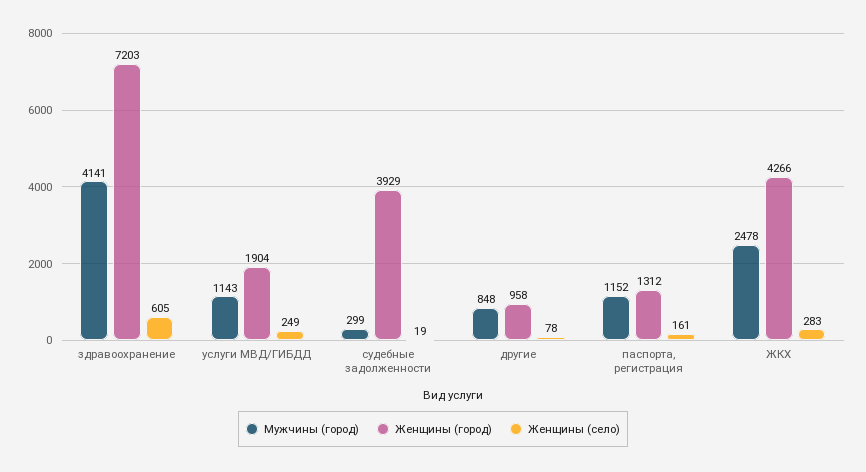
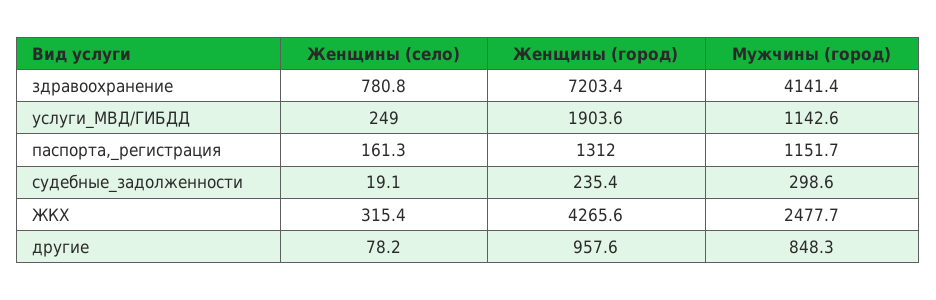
Женщины (село), здравоохранение: 605 -> 780.8
Женщины (город), судебные задолженности: 3929 -> 235.4
Женщины (село), ЖКХ: 283 -> 315.4

